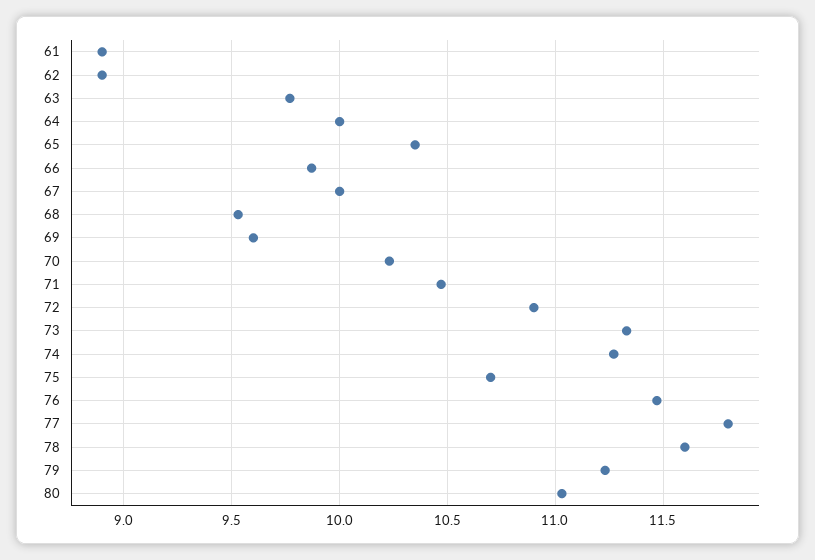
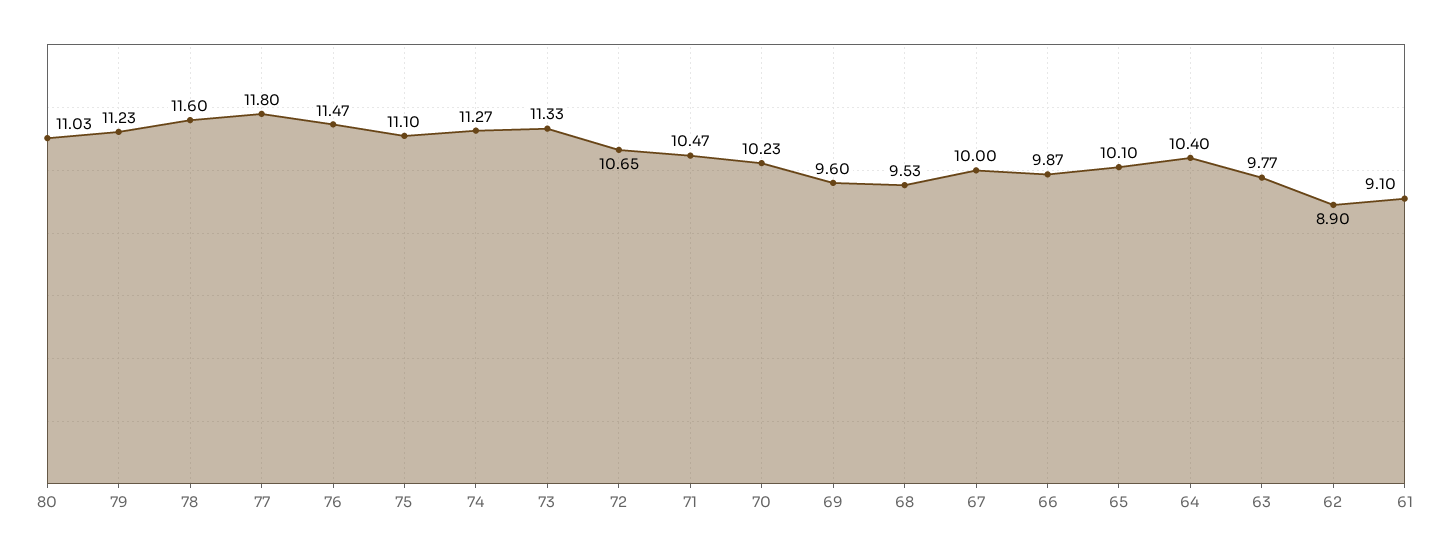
61: 8.9 -> 9.1
64: 10 -> 10.4
65: 10.35 -> 10.1
72: 10.9 -> 10.65
75: 10.7 -> 11.1

